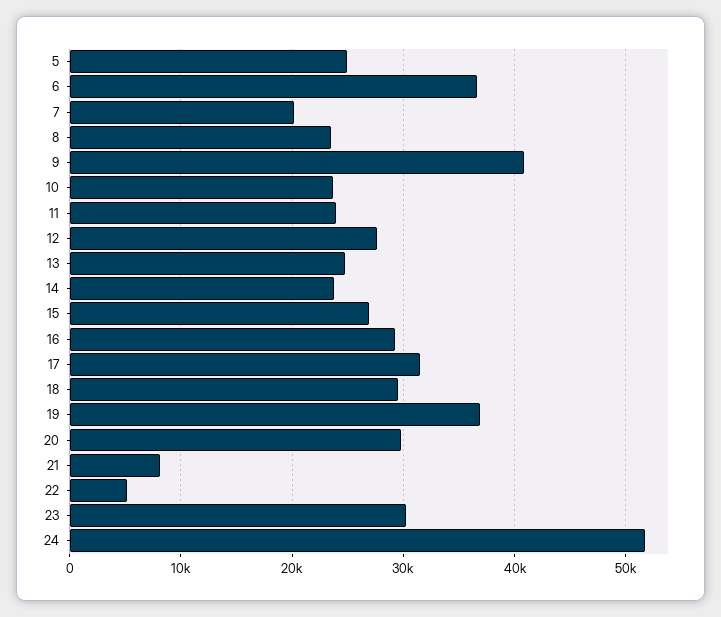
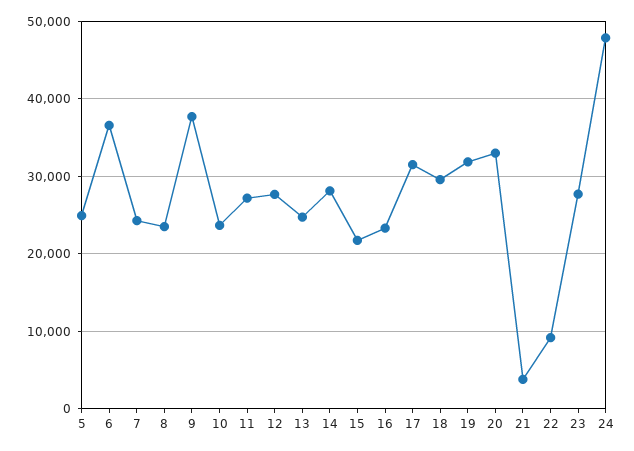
7: 20000 -> 24000
9: 41000 -> 38000
11: 24000 -> 27000
14: 24000 -> 28000
15: 27000 -> 22000
16: 29000 -> 23000
19: 37000 -> 32000
20: 30000 -> 33000
21: 8000 -> 4000
22: 5000 -> 9000
23: 30000 -> 28000
24: 52000 -> 48000

